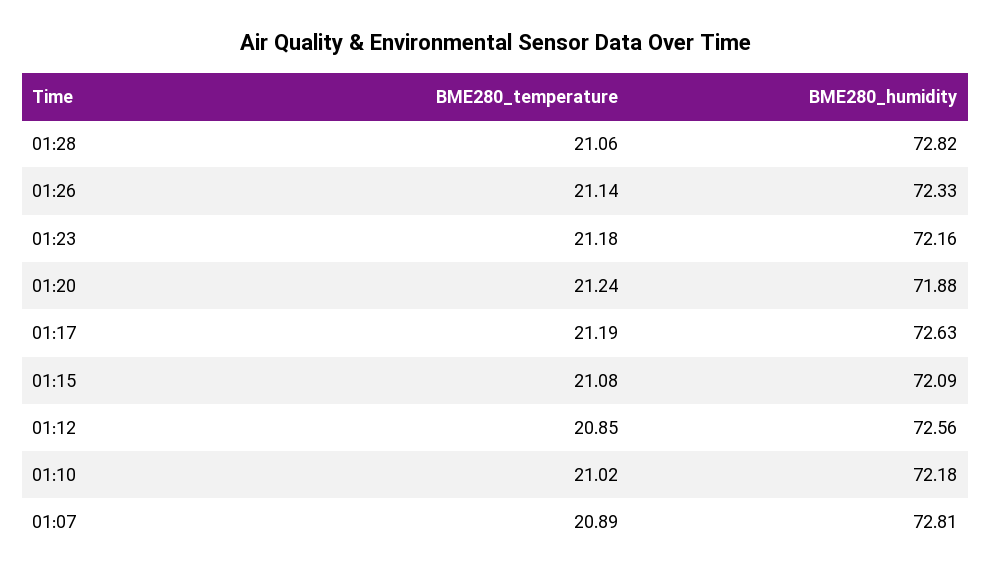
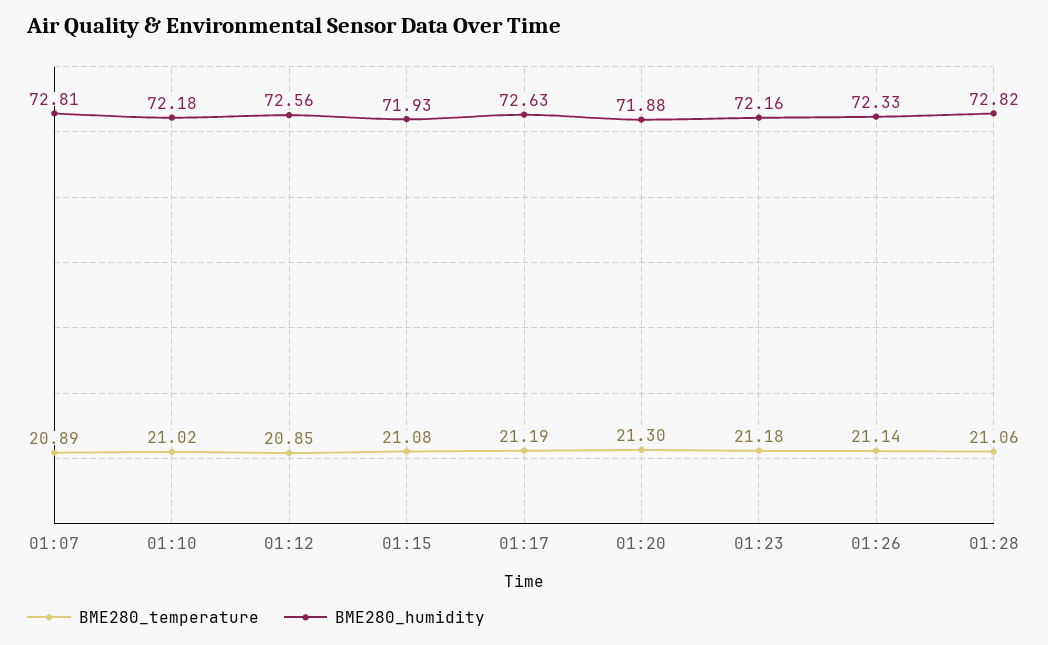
BME280_temperature, 01:20: 21.24 -> 21.3
BME280_humidity, 01:15: 72.09 -> 71.93

